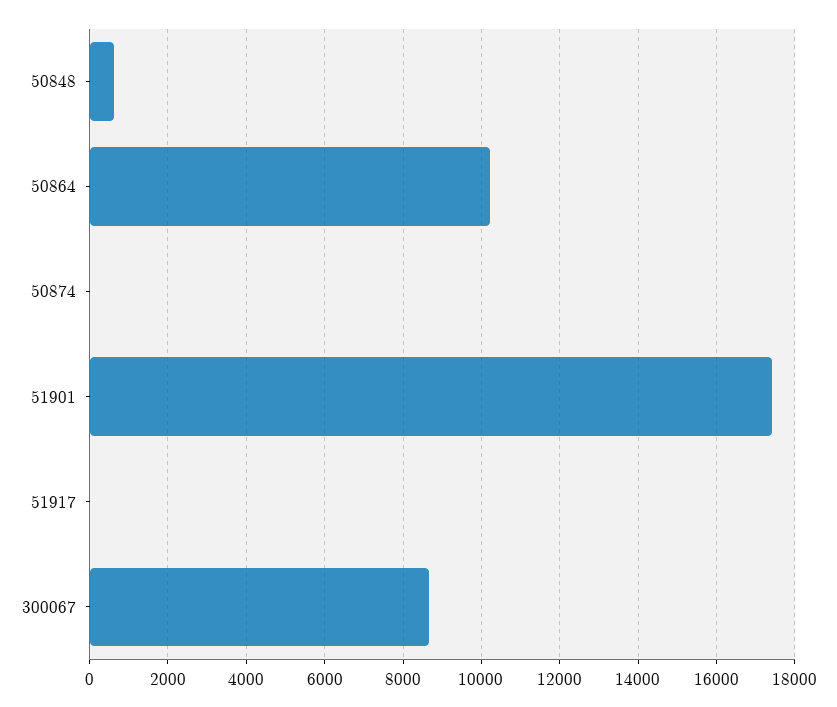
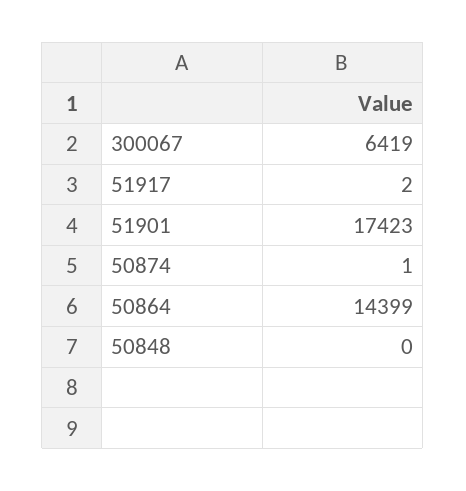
50848: 600 -> 0
50864: 10200 -> 14399
300067: 8600 -> 6419

